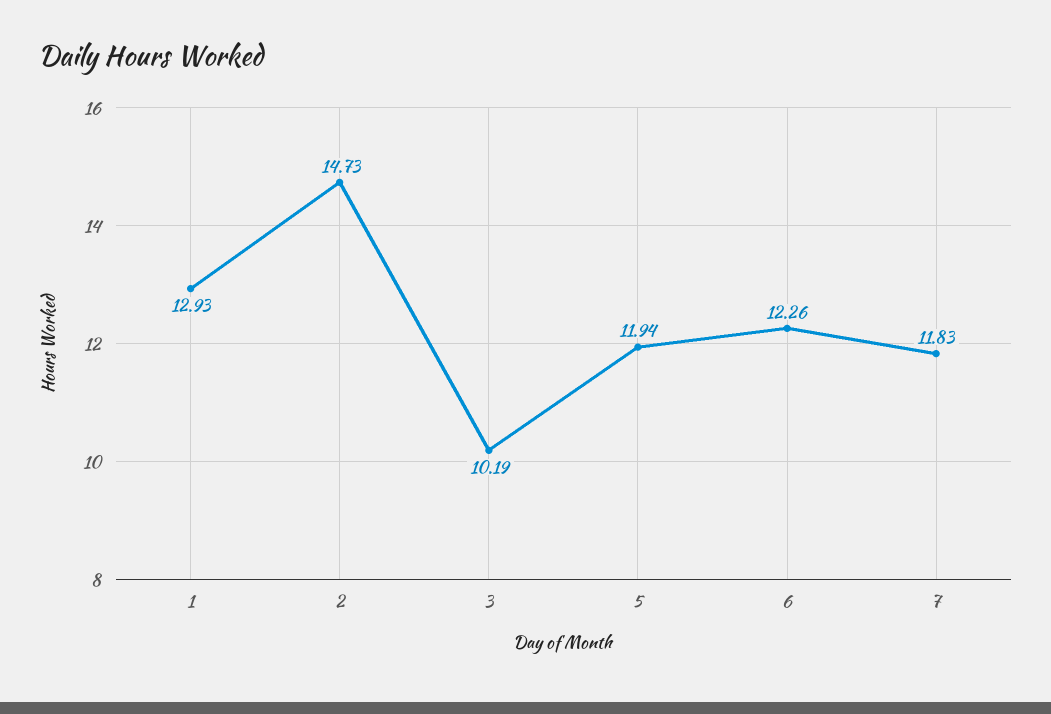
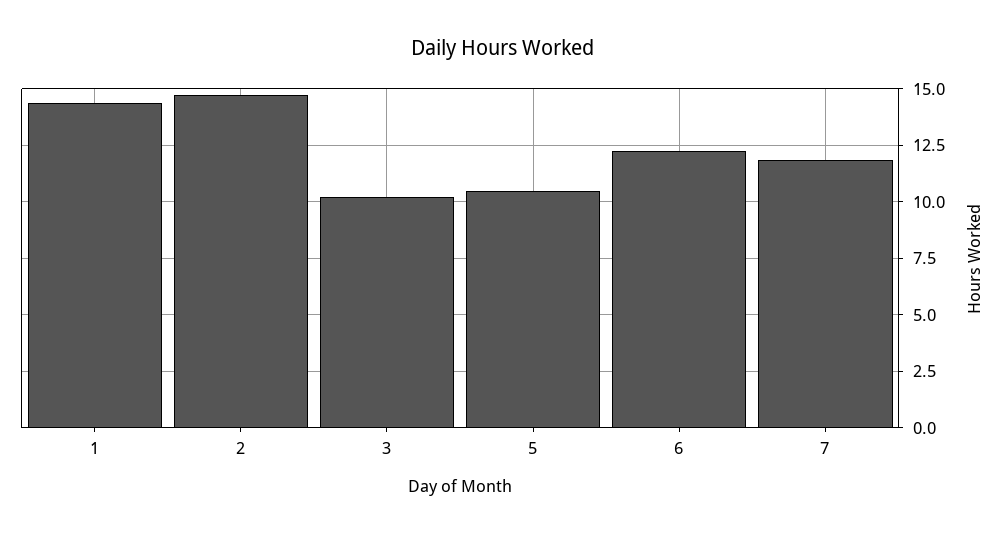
1: 12.93 -> 14.5
5: 11.94 -> 10.5

